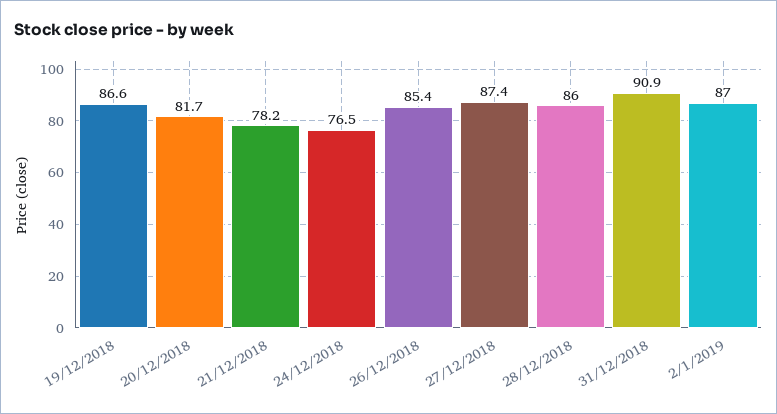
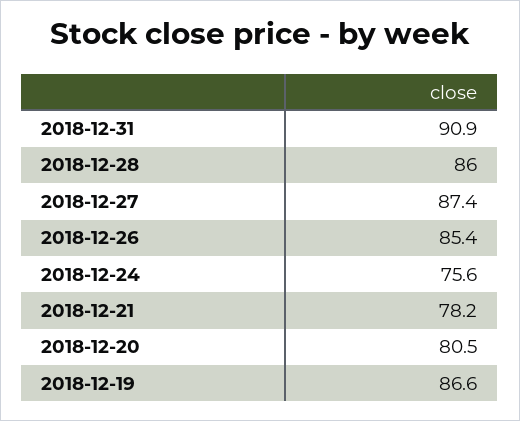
20/12/2018: 81.7 -> 80.5
24/12/2018: 76.5 -> 75.6
2/1/2019: 87 -> none

